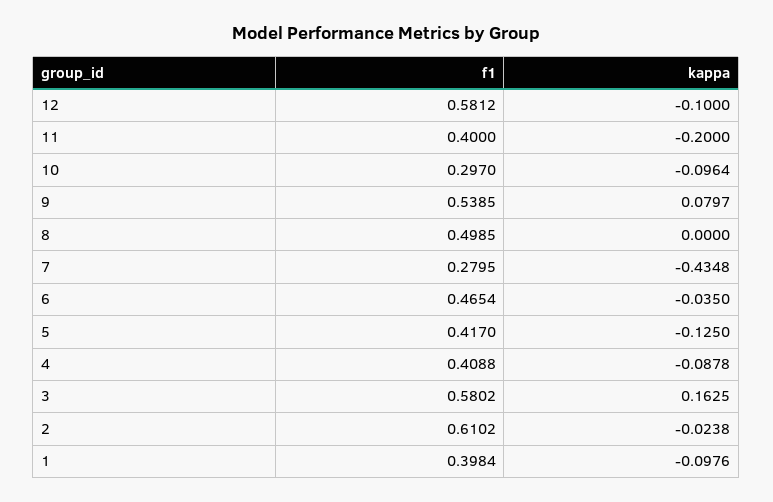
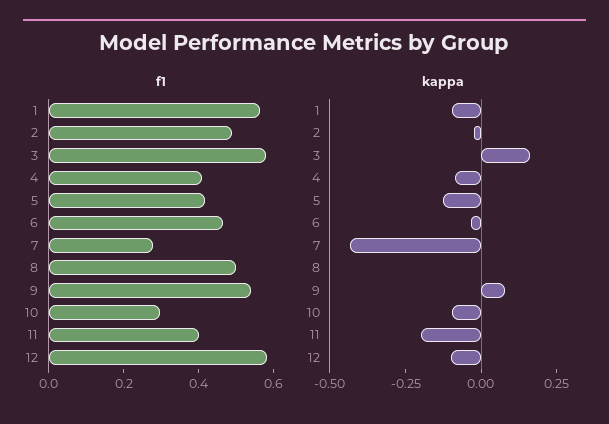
f1, 2: 0.6102 -> 0.5
f1, 1: 0.3984 -> 0.55

